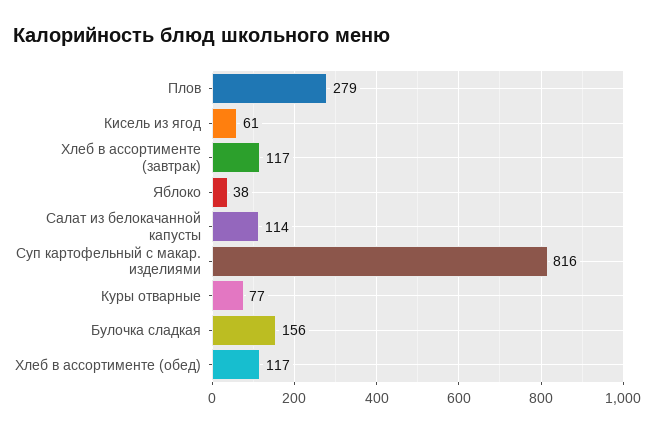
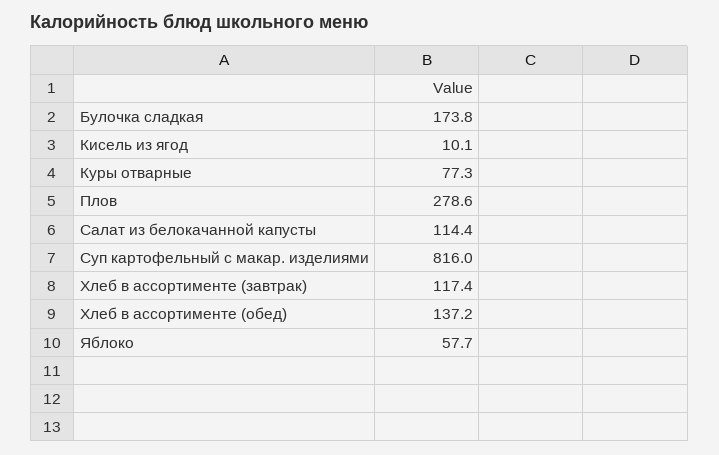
Кисель из ягод: 61 -> 10.1
Яблоко: 38 -> 57.7
Булочка сладкая: 156 -> 173.8
Хлеб в ассортименте (обед): 117 -> 137.2

